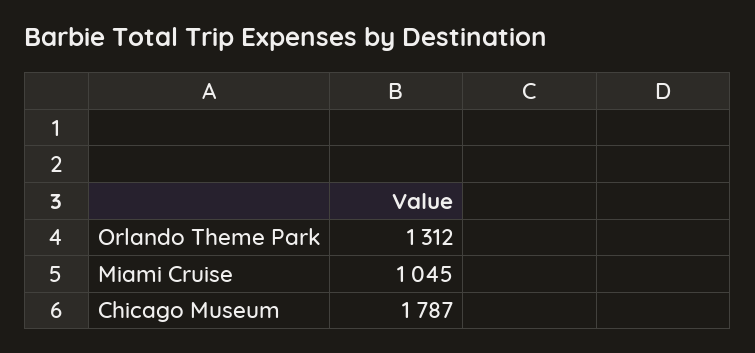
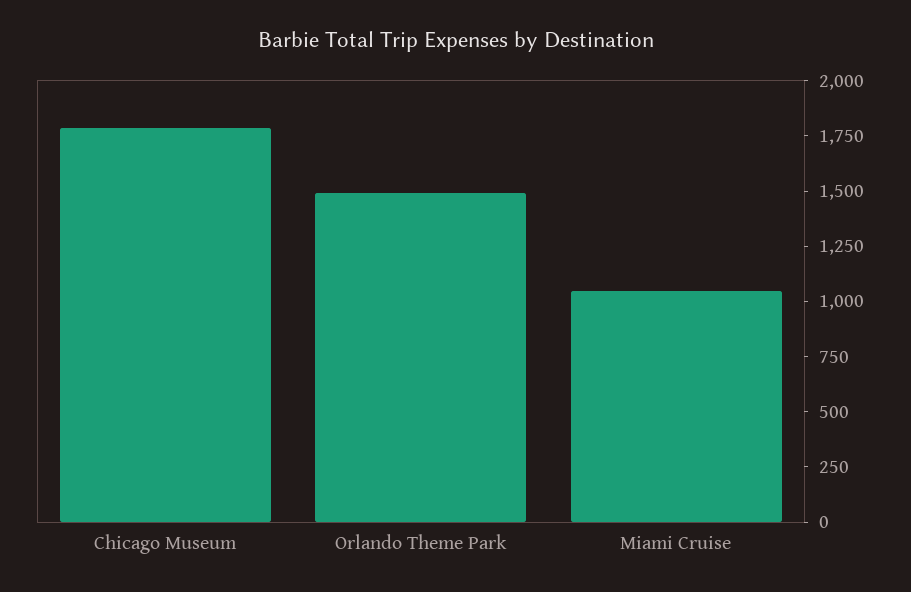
Orlando Theme Park: 1312 -> 1500

